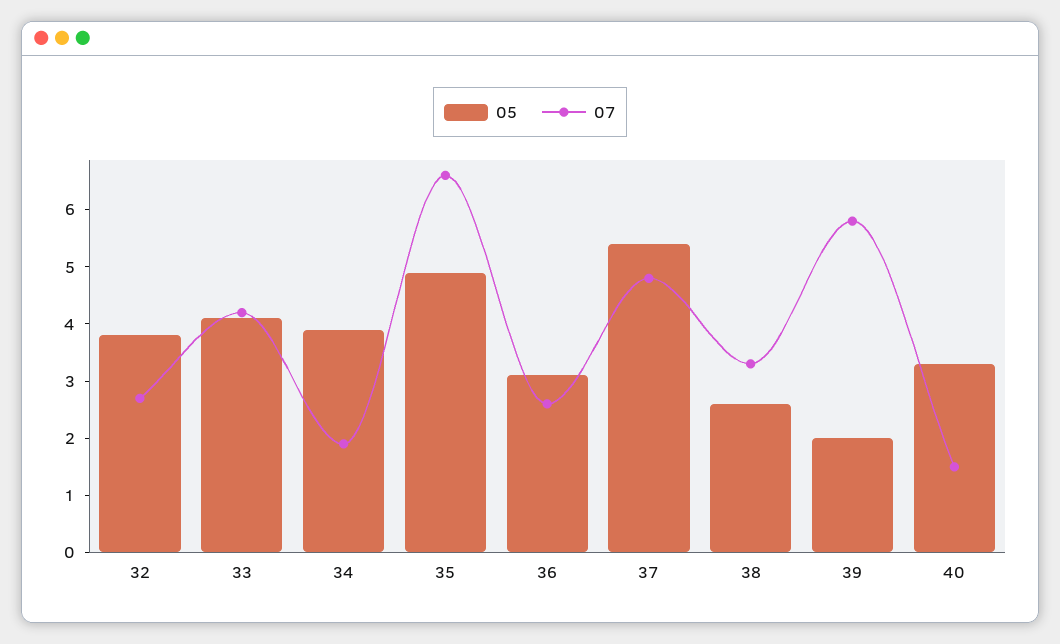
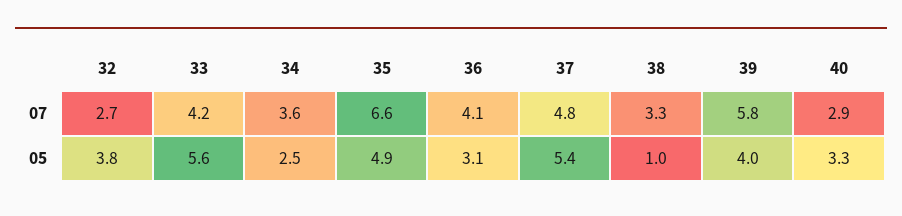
05, 33: 4 -> 5.6
05, 34: 4 -> 2.5
07, 34: 2 -> 3.6
07, 36: 2.5 -> 4.1
05, 38: 2.5 -> 1
05, 39: 2 -> 4
07, 40: 1.5 -> 2.9

